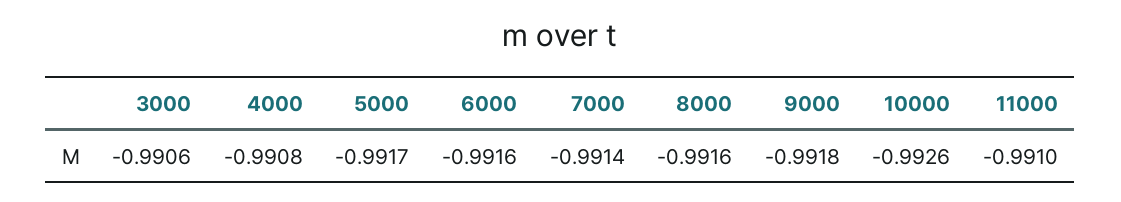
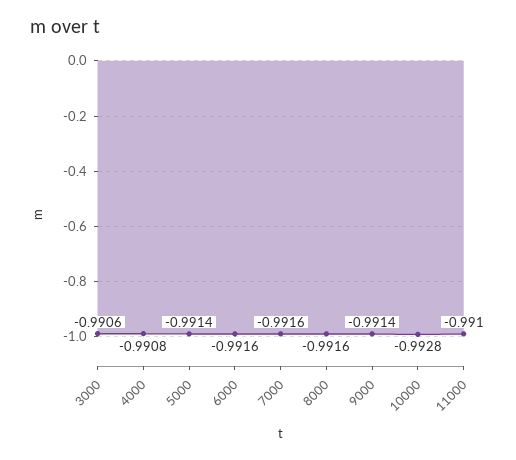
5000: -0.9917 -> -0.9914
7000: -0.9914 -> -0.9916
9000: -0.9918 -> -0.9914
10000: -0.9926 -> -0.9928

